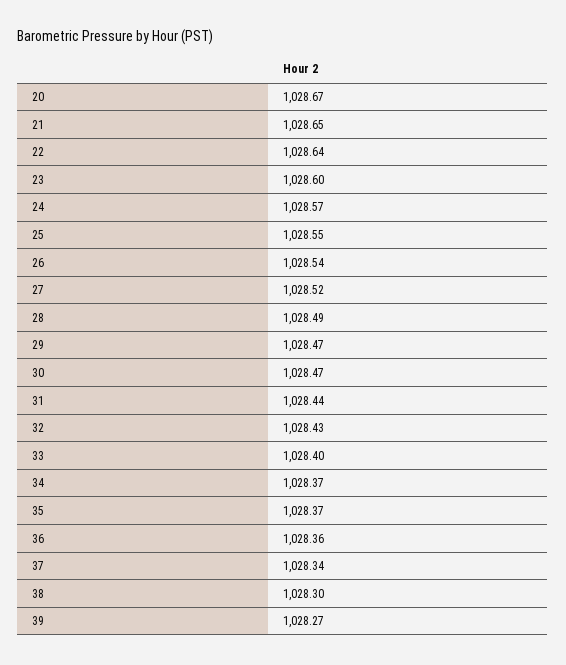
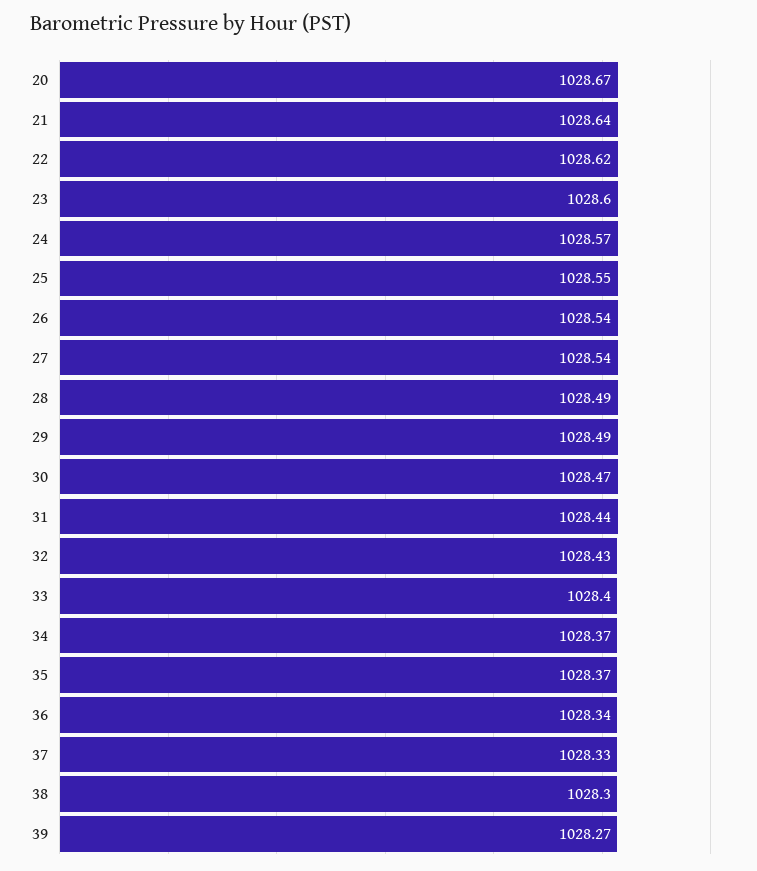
21: 1028.65 -> 1028.64
22: 1028.64 -> 1028.62
27: 1028.52 -> 1028.54
29: 1028.47 -> 1028.49
36: 1028.36 -> 1028.34
37: 1028.34 -> 1028.33

